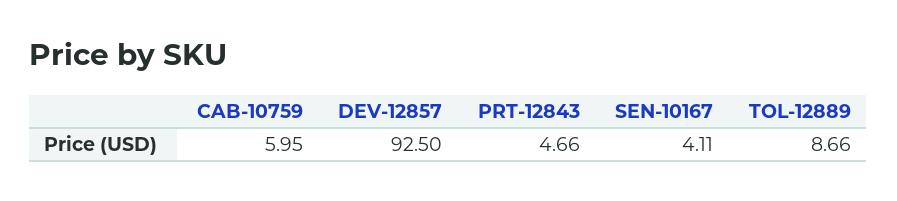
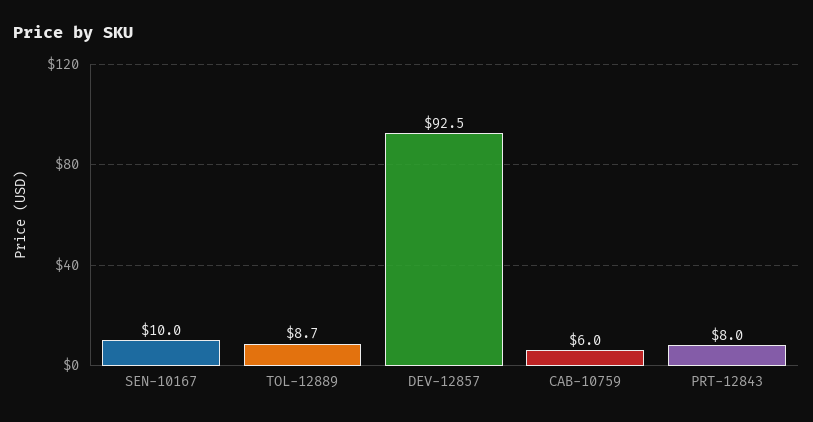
PRT-12843: 4.66 -> 8
SEN-10167: 4.11 -> 10

